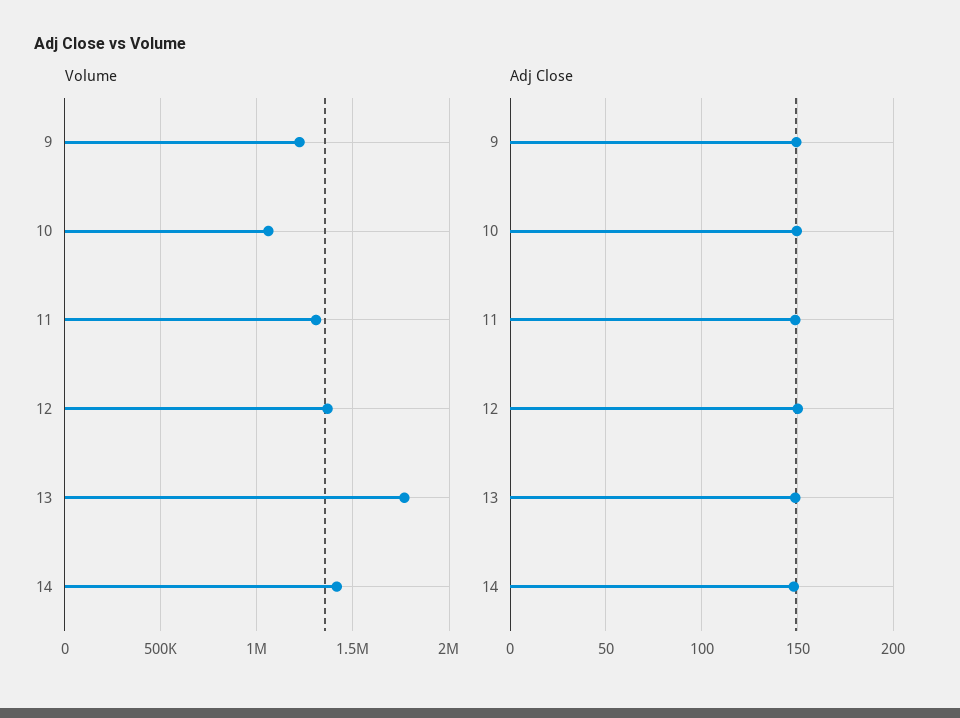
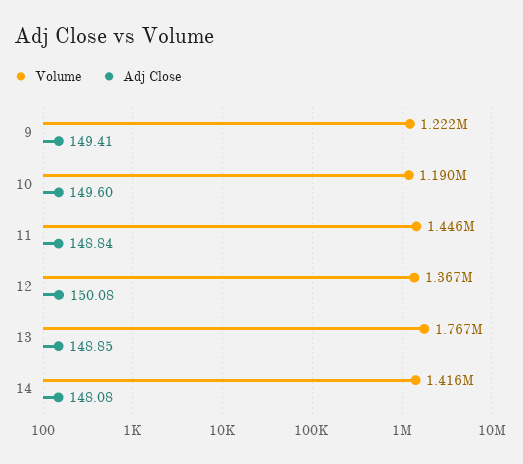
Volume, 10: 1050000 -> 1190000
Volume, 11: 1300000 -> 1446000

